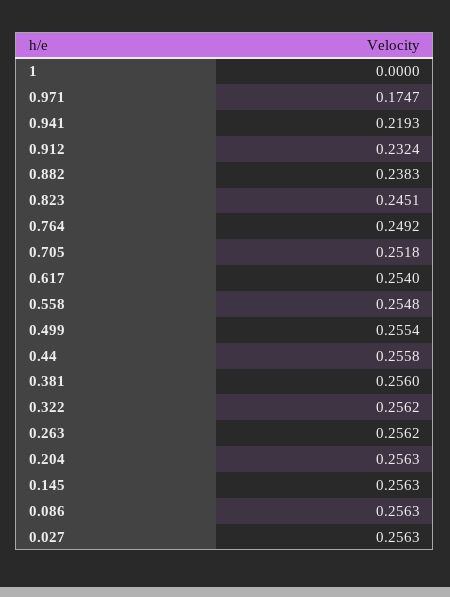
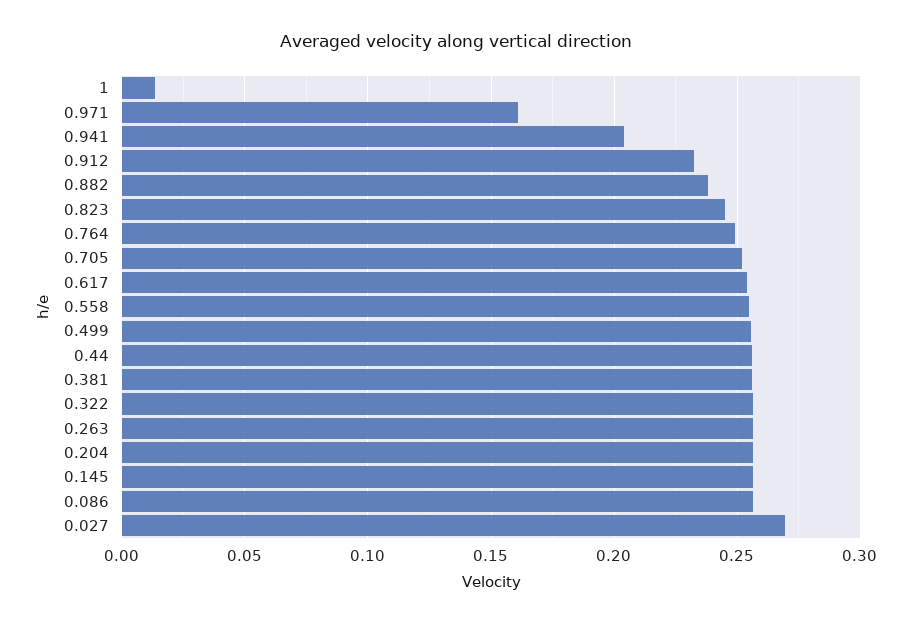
1: 0 -> 0.015
0.971: 0.1747 -> 0.16
0.941: 0.2193 -> 0.205
0.027: 0.2563 -> 0.27

